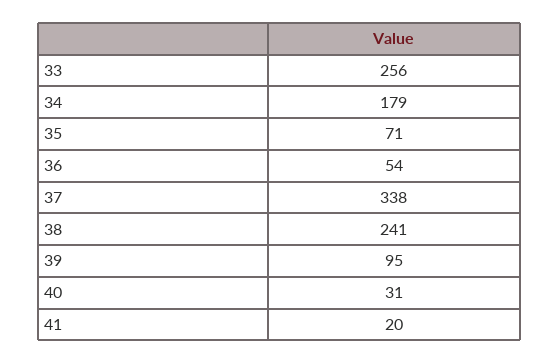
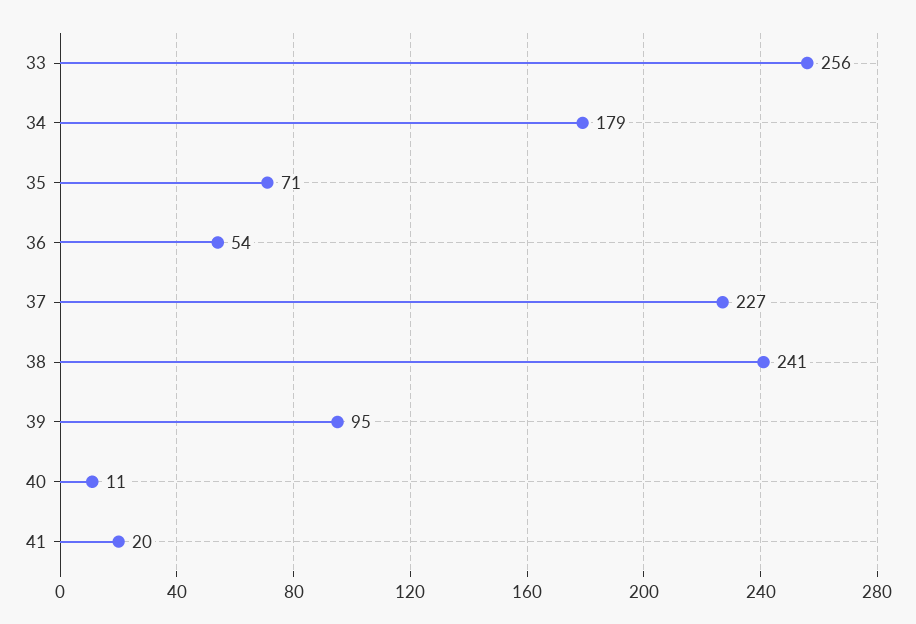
37: 338 -> 227
40: 31 -> 11

